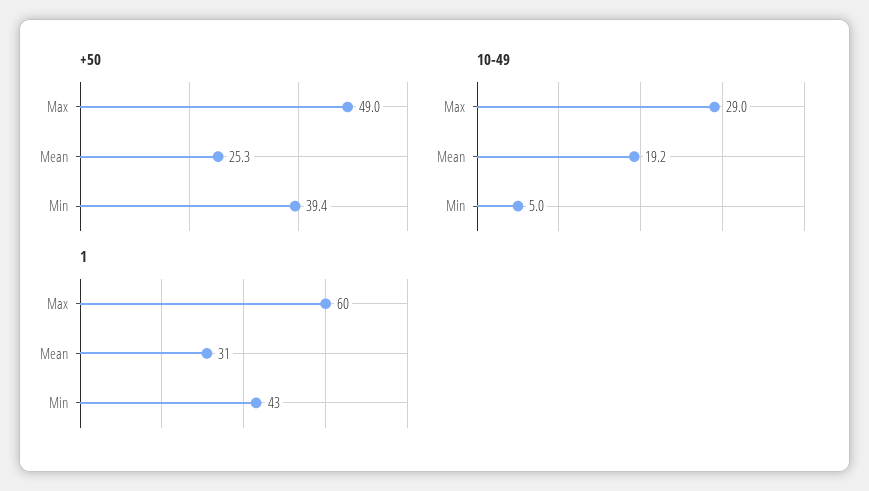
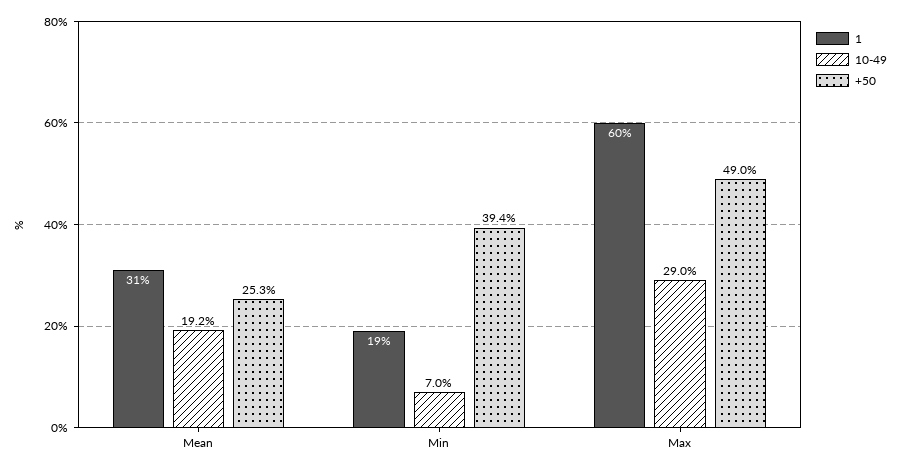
10-49, Min: 5 -> 7
1, Min: 43 -> 19

